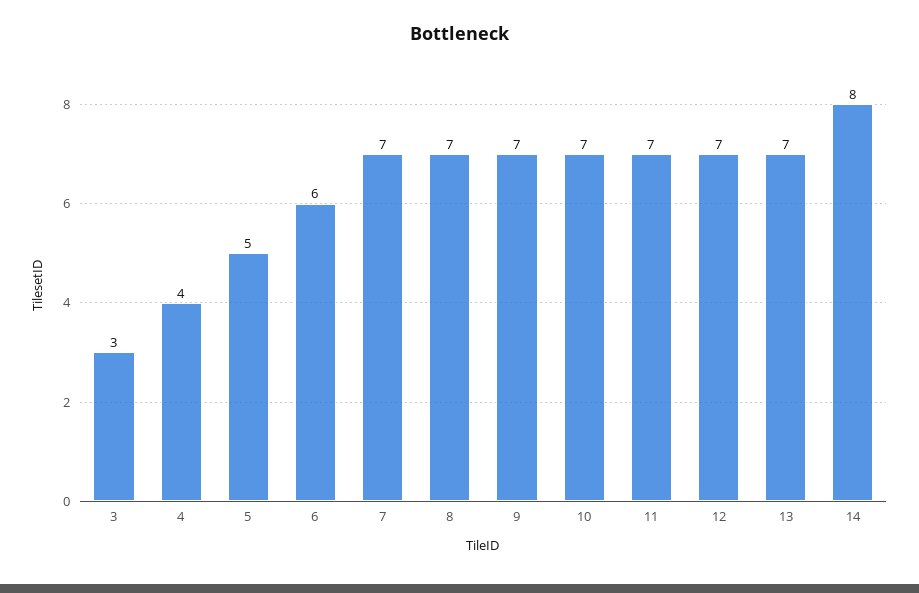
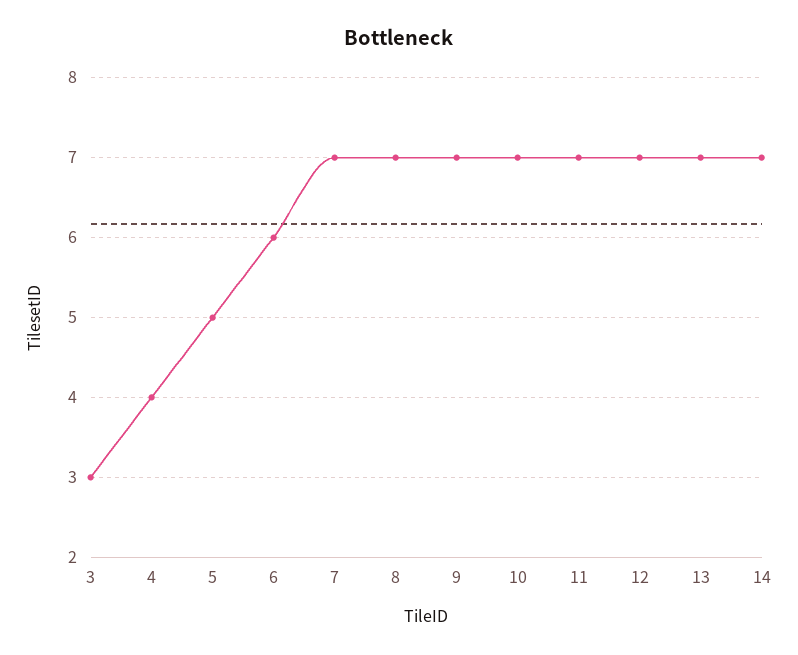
14: 8 -> 7

